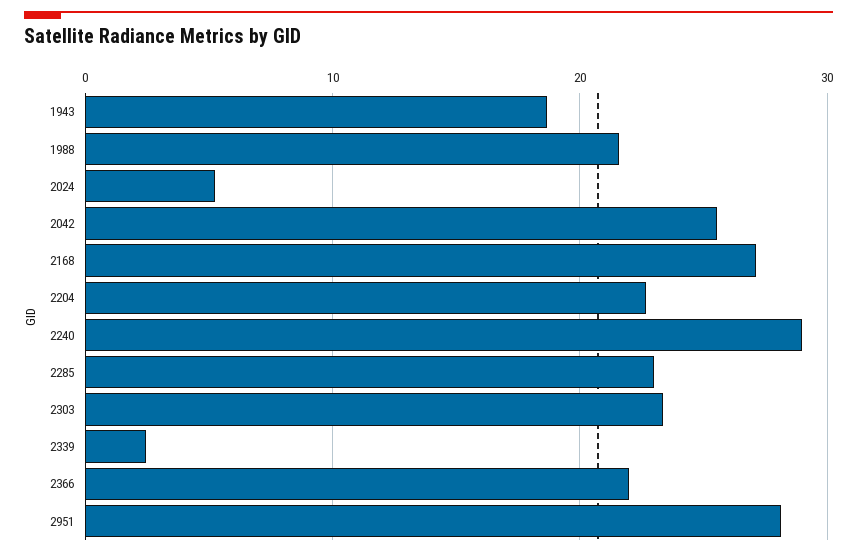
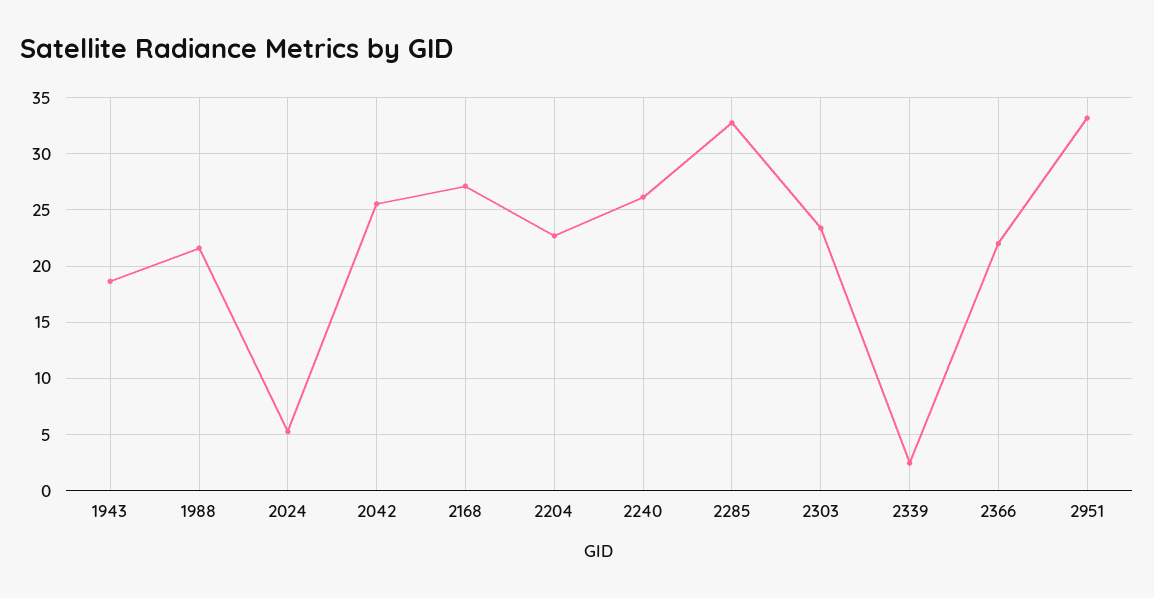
2240: 29 -> 26
2285: 23 -> 33
2951: 28 -> 33

